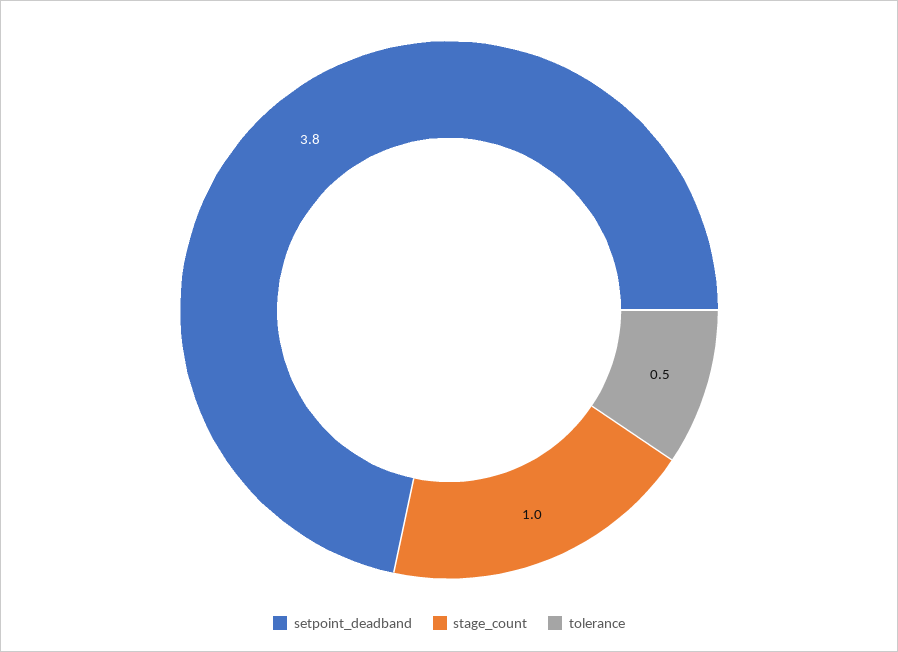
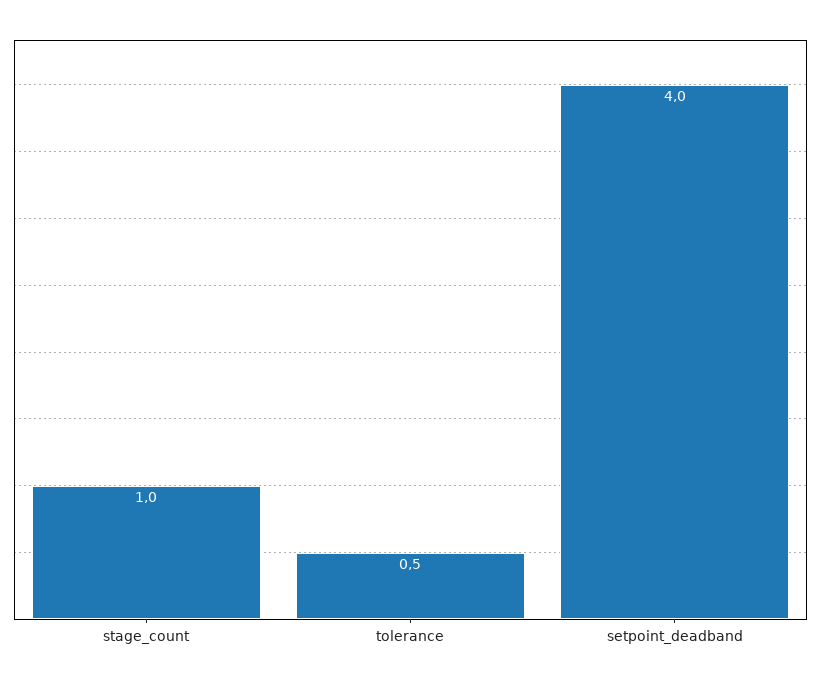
setpoint_deadband: 3.8 -> 4

